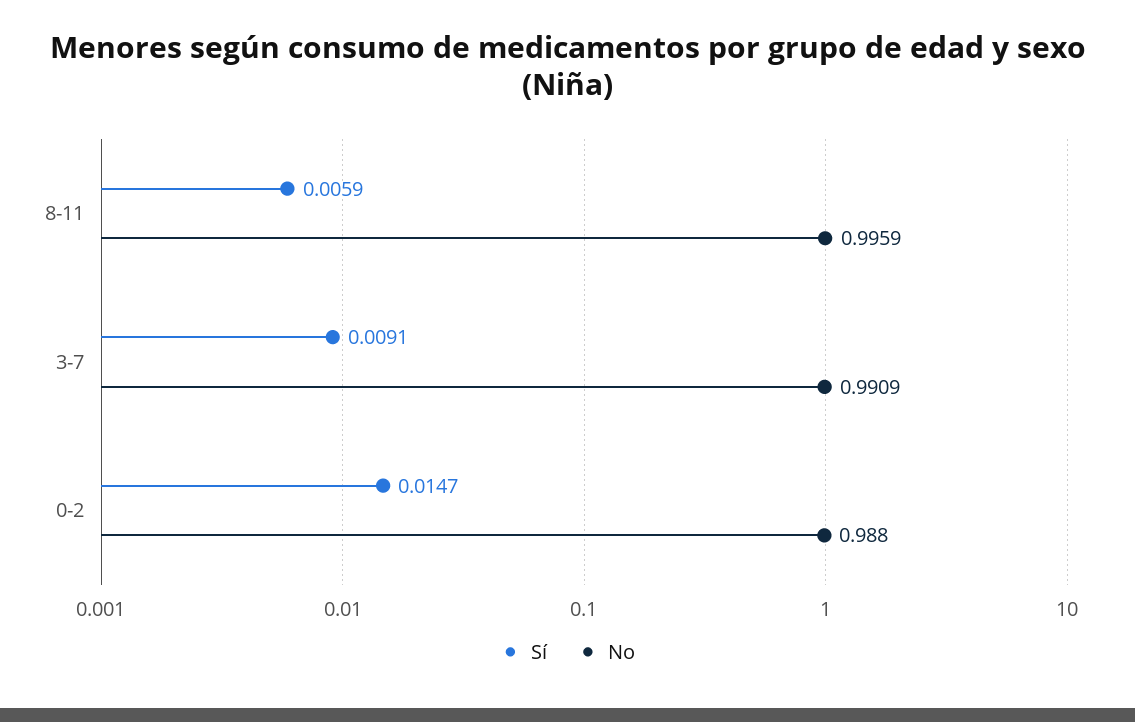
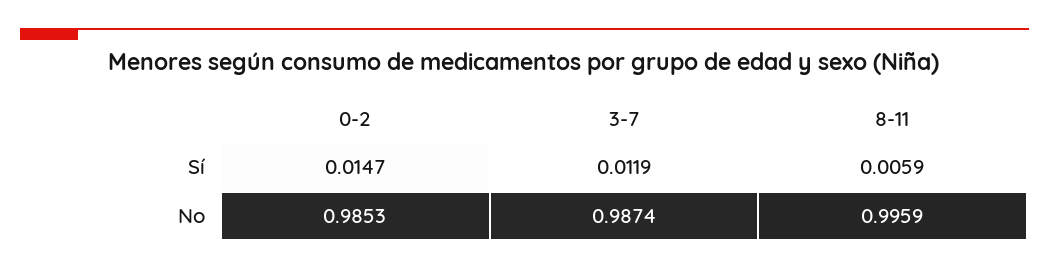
Sí, 3-7: 0.0091 -> 0.0119
No, 3-7: 0.9909 -> 0.9874
No, 0-2: 0.988 -> 0.9853

